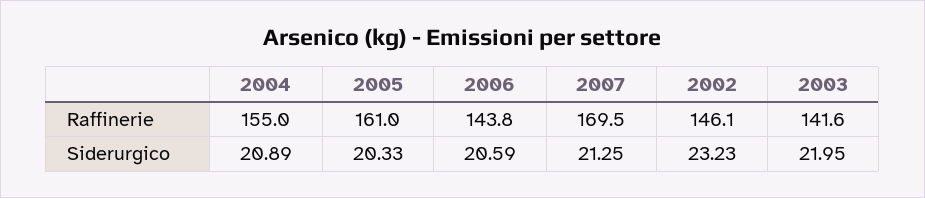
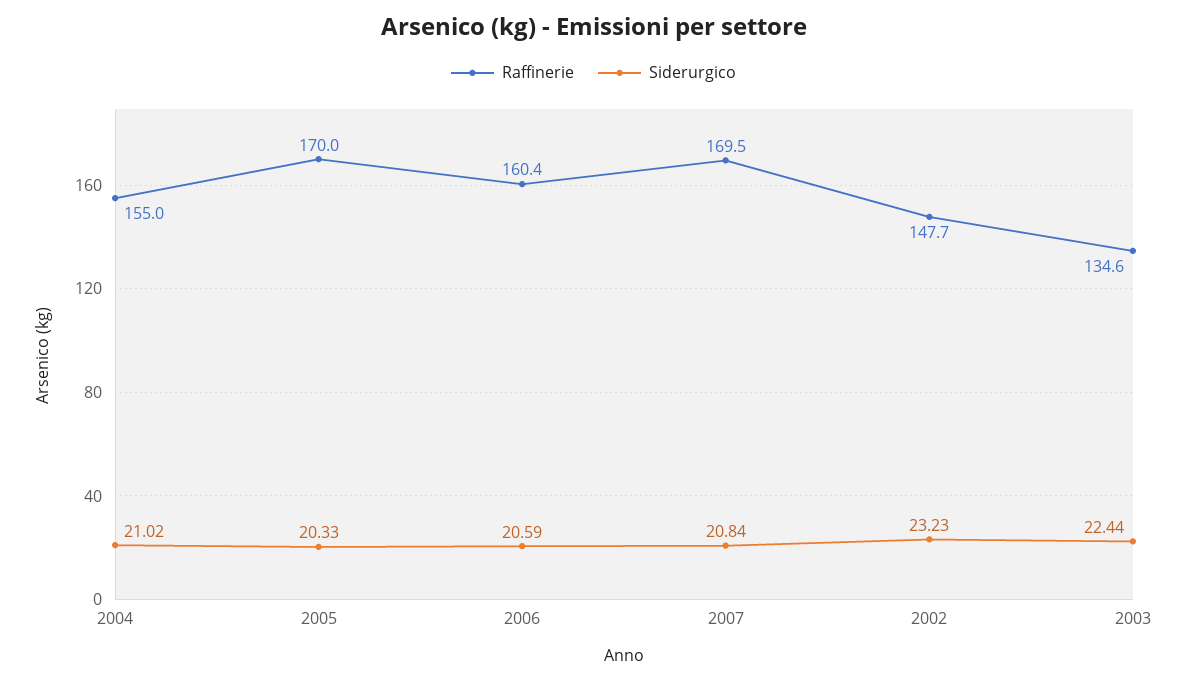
Raffinerie, 2005: 161 -> 170
Raffinerie, 2006: 143.8 -> 160.4
Raffinerie, 2002: 146.1 -> 147.7
Raffinerie, 2003: 141.6 -> 134.6
Siderurgico, 2004: 20.89 -> 21.02
Siderurgico, 2007: 21.25 -> 20.84
Siderurgico, 2003: 21.95 -> 22.44

